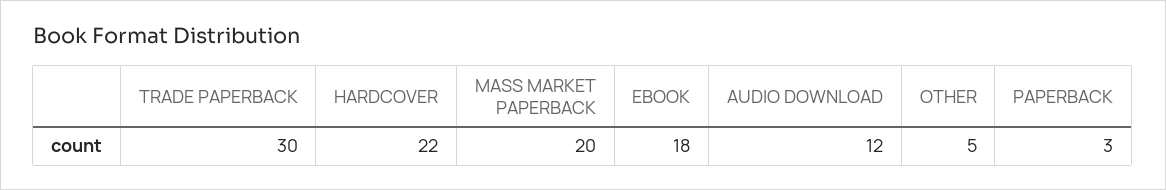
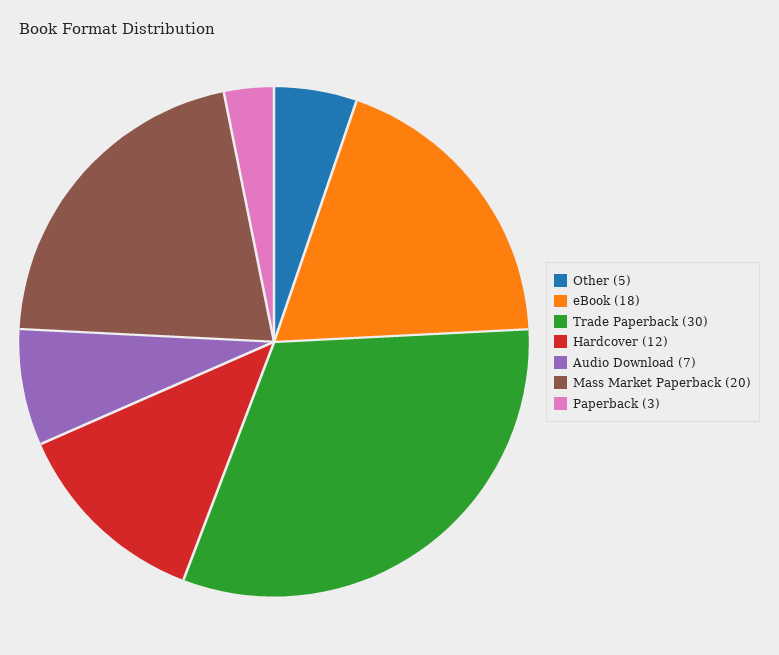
HARDCOVER: 22 -> 12
AUDIO DOWNLOAD: 12 -> 7

